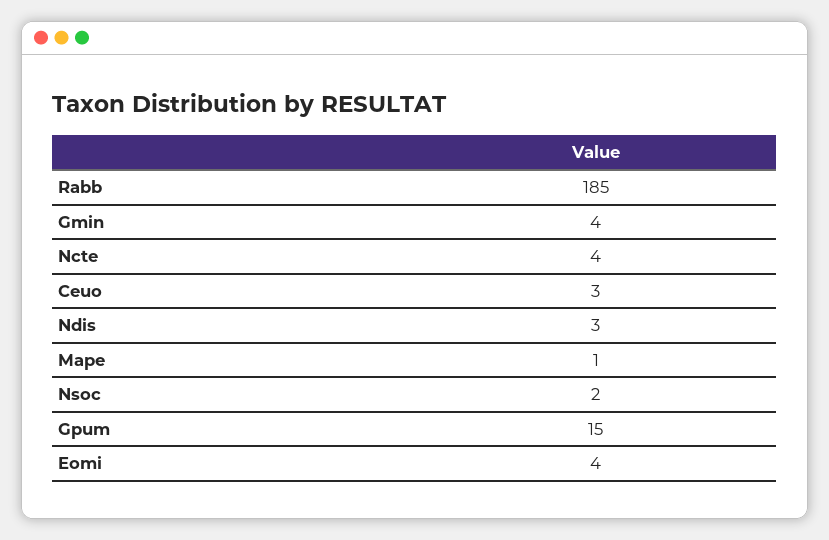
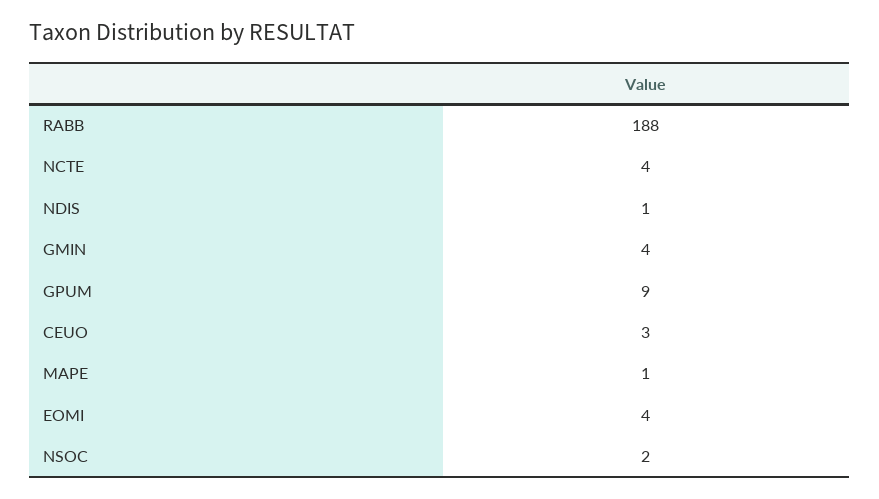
Rabb: 185 -> 188
Ndis: 3 -> 1
Gpum: 15 -> 9

